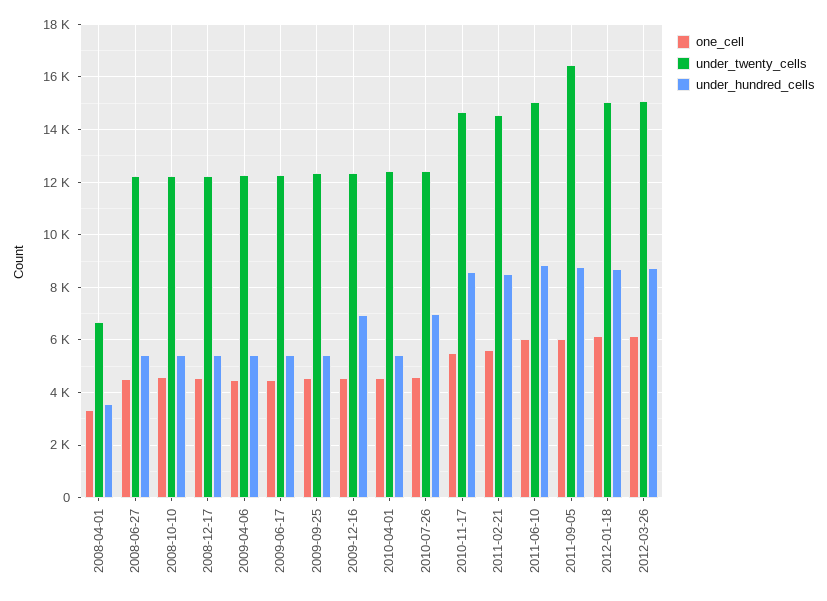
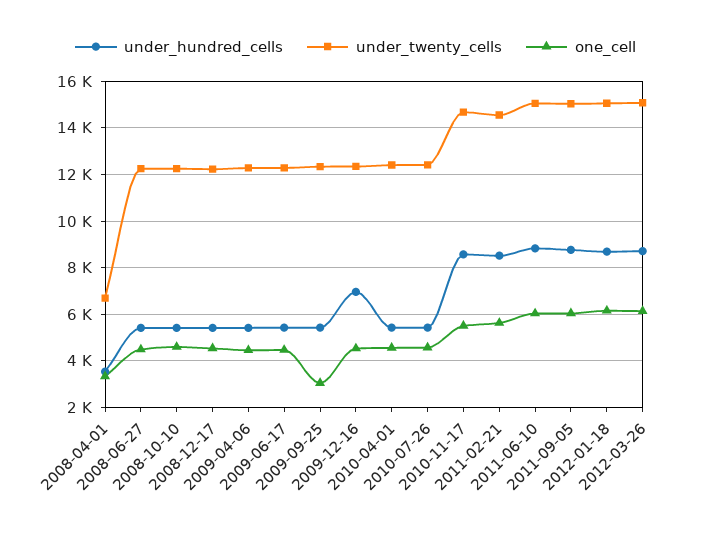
one_cell, 2009-09-25: 4500 -> 3000
under_hundred_cells, 2010-07-26: 7000 -> 5500
under_twenty_cells, 2011-09-05: 16500 -> 15000

